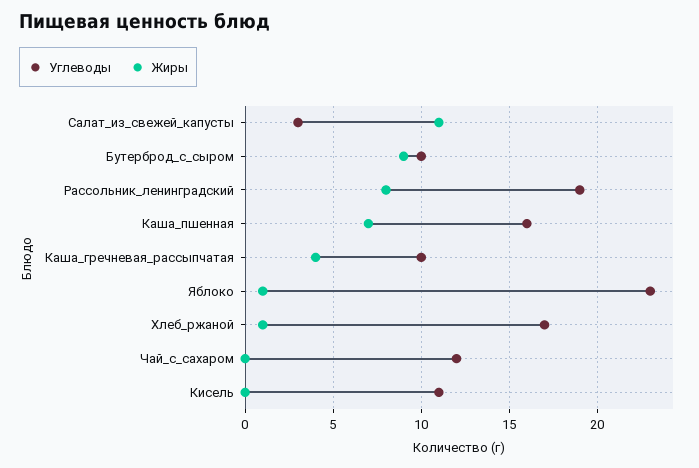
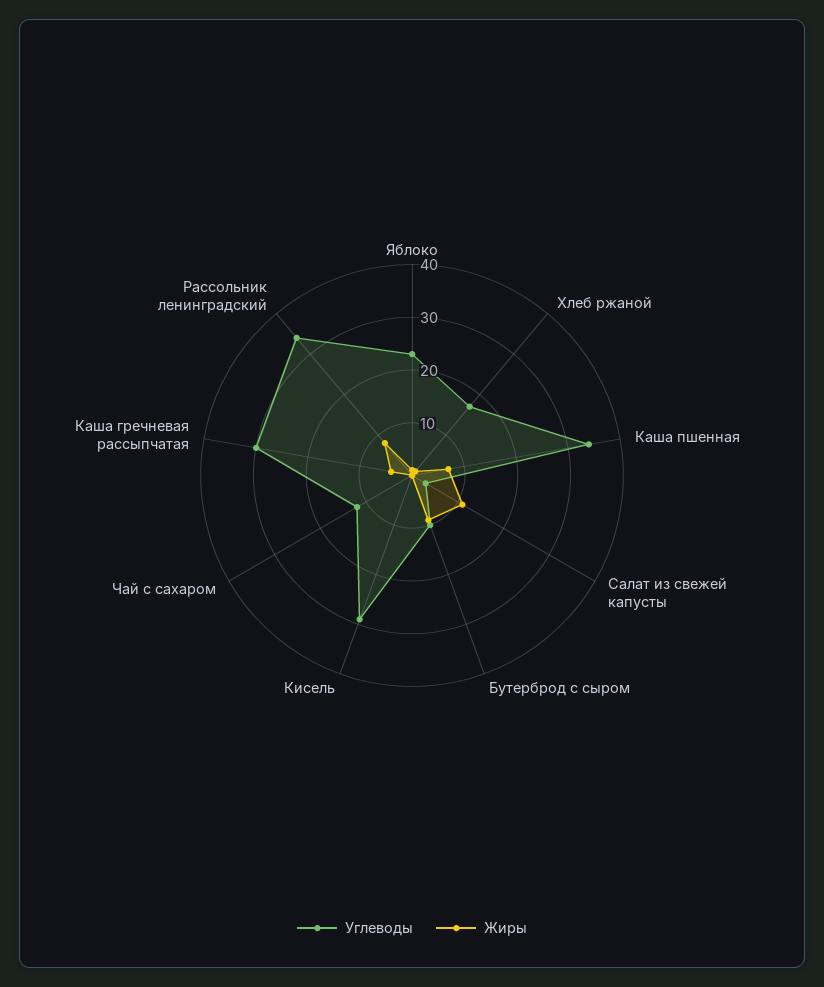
Углеводы, Рассольник_ленинградский: 19 -> 35
Углеводы, Каша_пшенная: 16 -> 35
Углеводы, Каша_гречневая_рассыпчатая: 10 -> 30
Углеводы, Кисель: 11 -> 30

